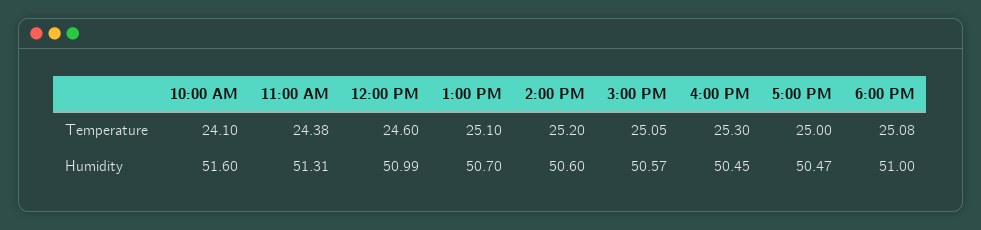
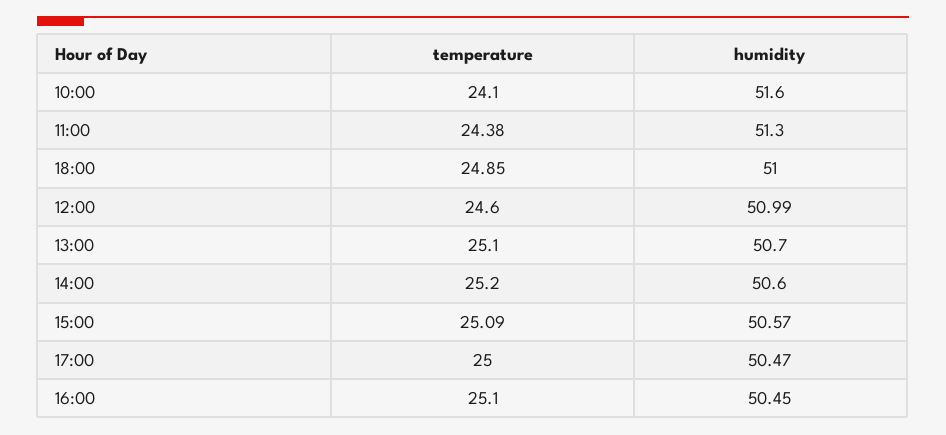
3:00 PM, Temperature: 25.05 -> 25.09
4:00 PM, Temperature: 25.3 -> 25.1
6:00 PM, Temperature: 25.08 -> 24.85
11:00 AM, Humidity: 51.31 -> 51.3

